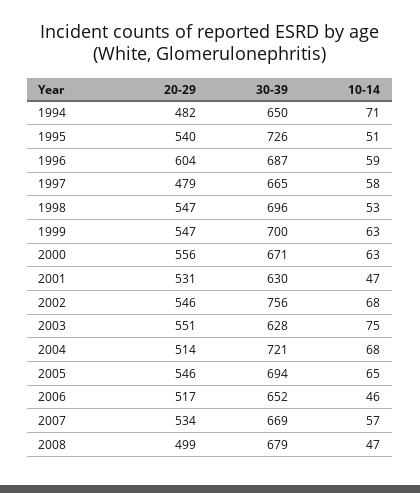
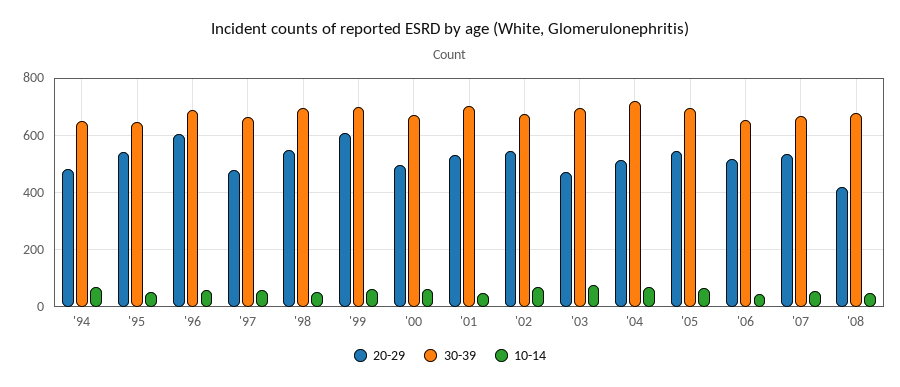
30-39, 1995: 726 -> 650
20-29, 1999: 547 -> 600
20-29, 2000: 556 -> 500
30-39, 2001: 630 -> 700
30-39, 2002: 756 -> 675
20-29, 2003: 551 -> 475
30-39, 2003: 628 -> 700
20-29, 2008: 499 -> 425

